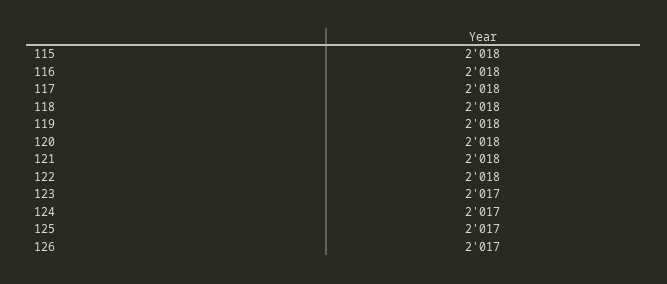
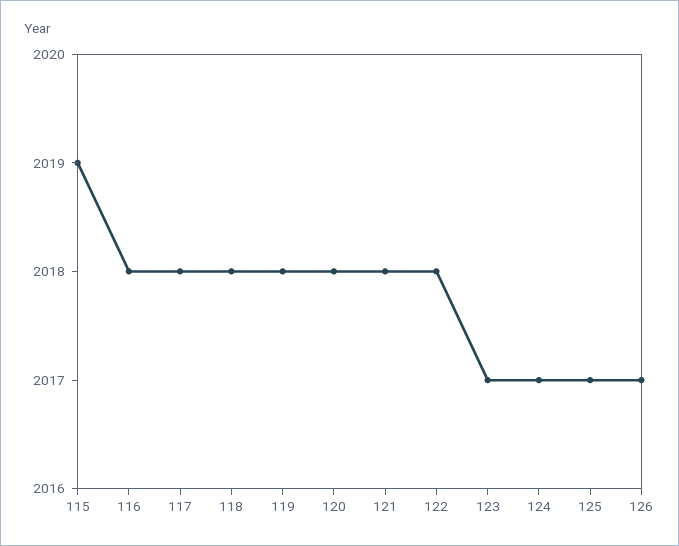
115: 2018 -> 2019

